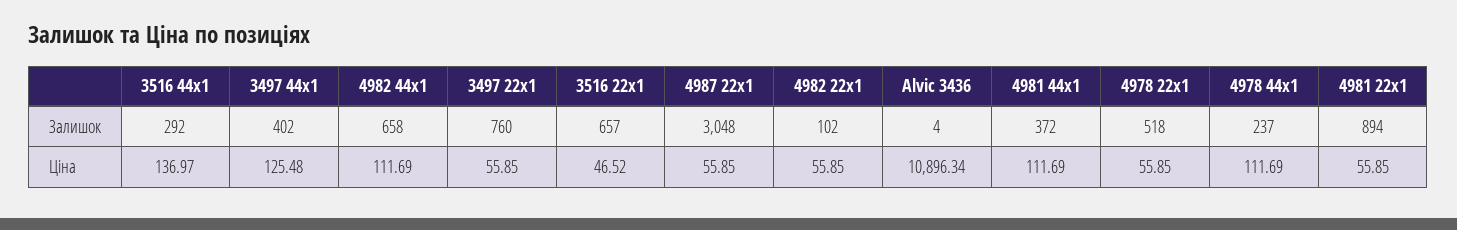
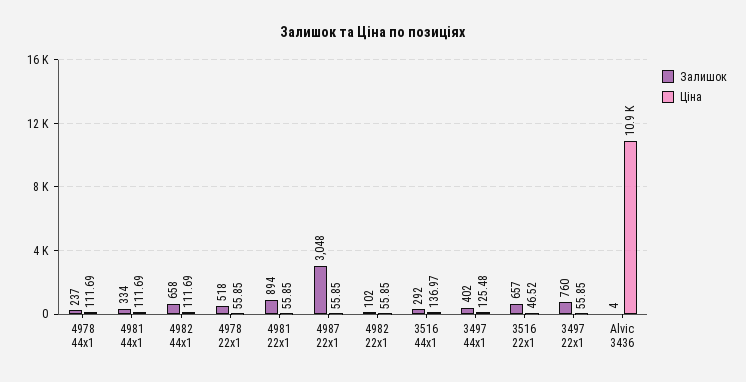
Залишок, 4981 44x1: 372 -> 334

